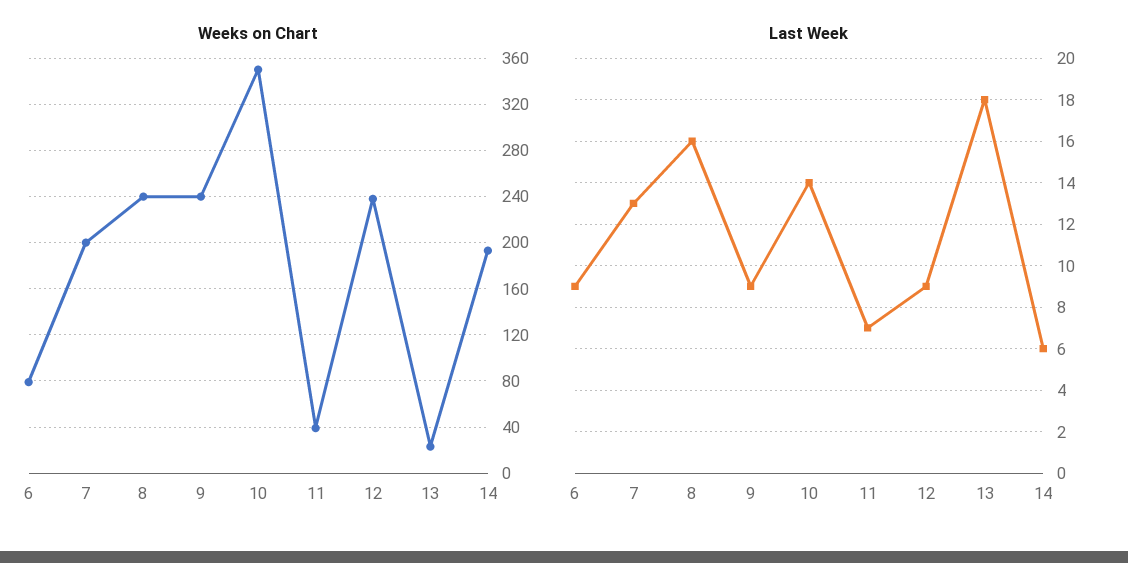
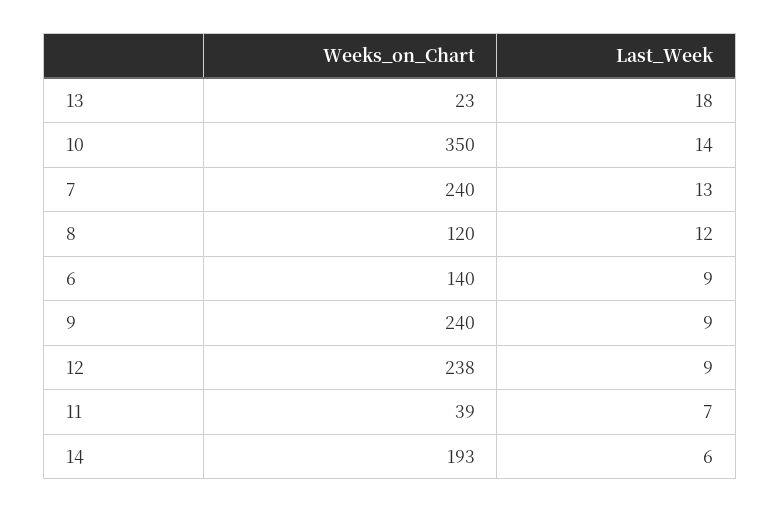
Weeks on Chart, 6: 80 -> 140
Weeks on Chart, 7: 200 -> 240
Weeks on Chart, 8: 240 -> 120
Last Week, 8: 16 -> 12

